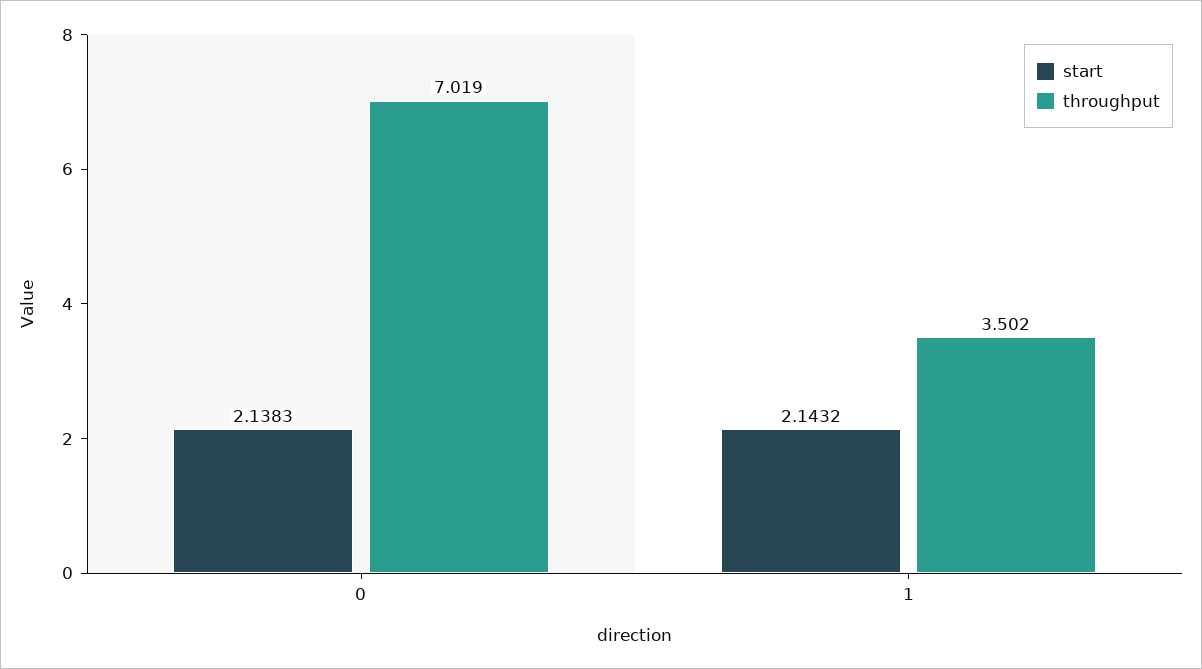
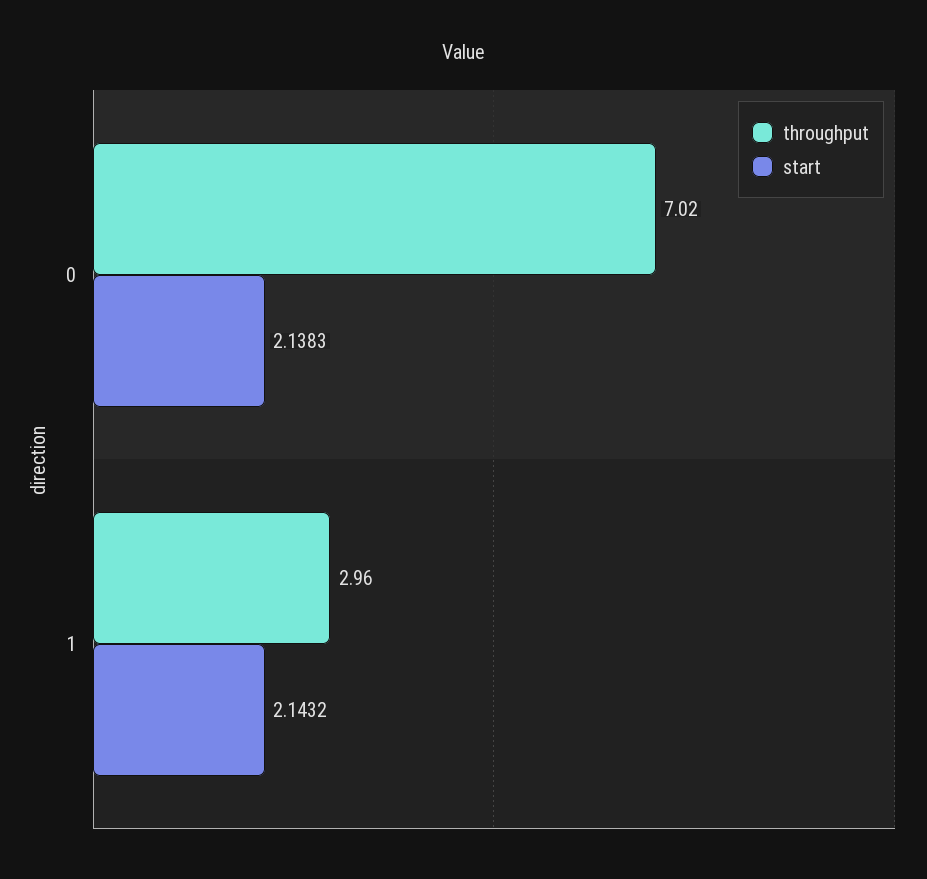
throughput, 1: 3.502 -> 2.96

